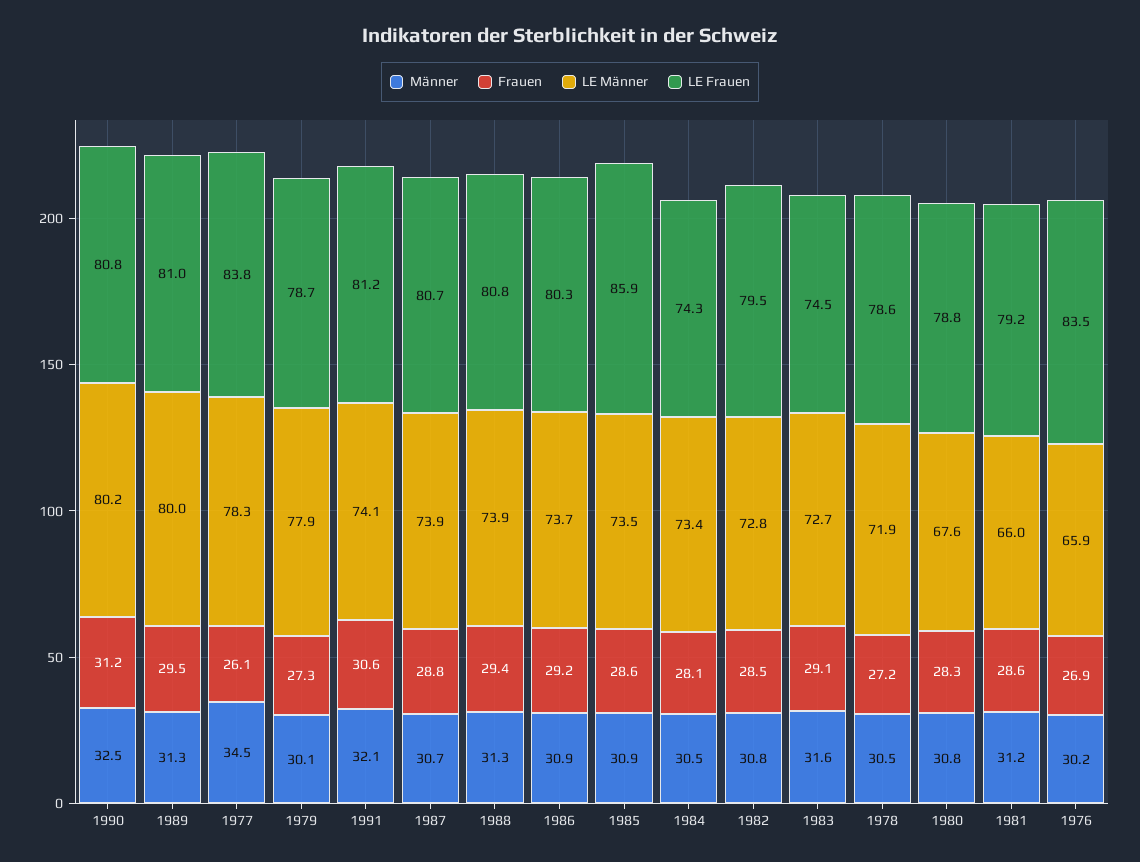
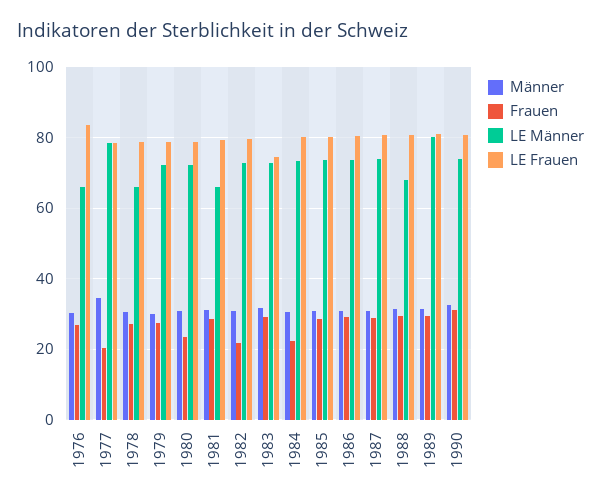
LE Männer, 1990: 80.2 -> 74
Frauen, 1977: 26.1 -> 20
LE Frauen, 1977: 83.8 -> 78
LE Männer, 1979: 77.9 -> 72
Männer, 1991: 32.1 -> none
Frauen, 1991: 30.6 -> none
LE Männer, 1991: 74.1 -> none
LE Frauen, 1991: 81.2 -> none
LE Männer, 1988: 73.9 -> 68
LE Frauen, 1985: 85.9 -> 80
Frauen, 1984: 28.1 -> 22
LE Frauen, 1984: 74.3 -> 80
Frauen, 1982: 28.5 -> 22
LE Männer, 1978: 71.9 -> 66
Frauen, 1980: 28.3 -> 24
LE Männer, 1980: 67.6 -> 72

